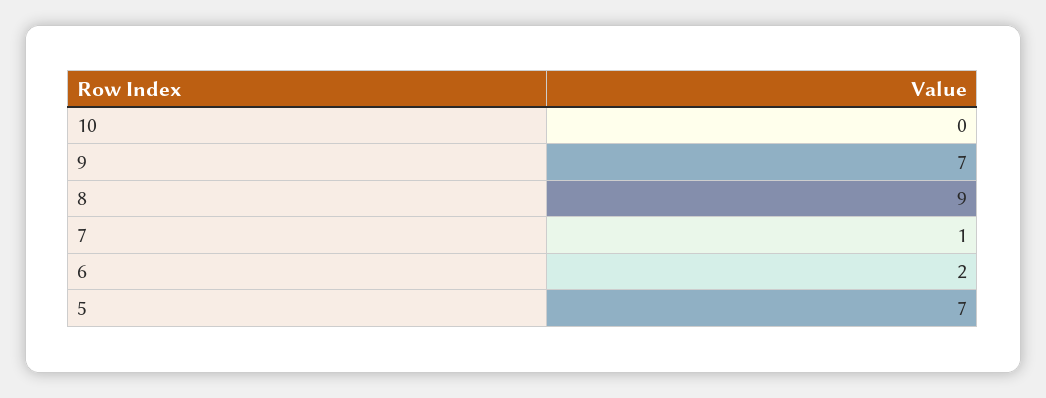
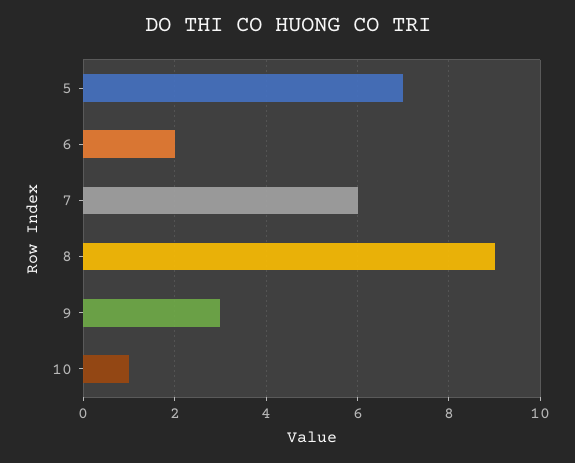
10: 0 -> 1
9: 7 -> 3
7: 1 -> 6

